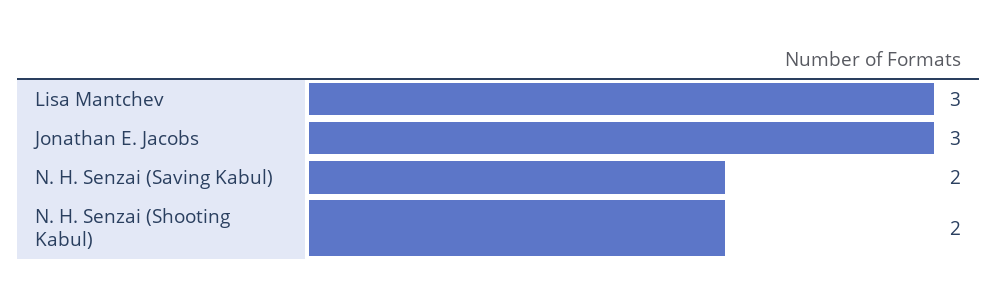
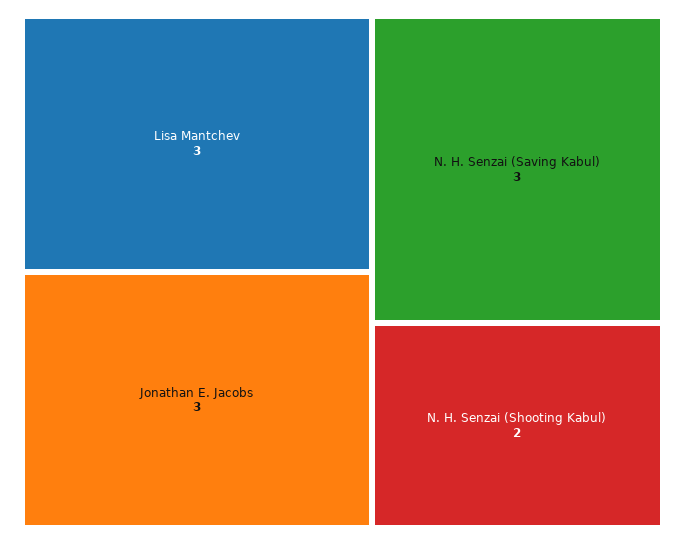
N. H. Senzai (Saving Kabul): 2 -> 3

